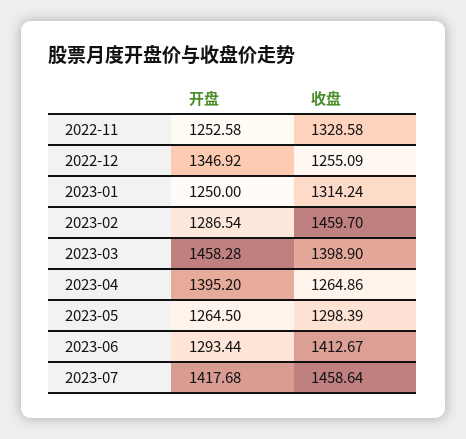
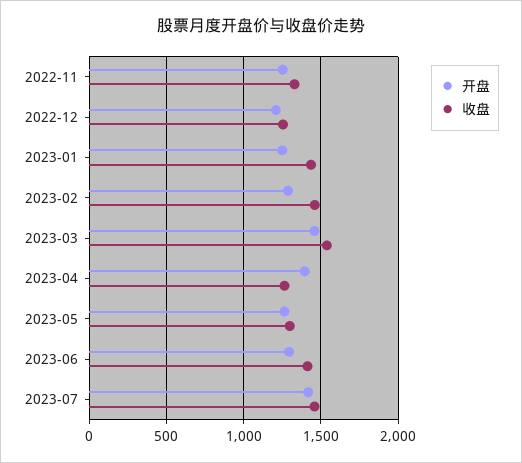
开盘, 2022-12: 1346.92 -> 1200
收盘, 2023-01: 1314.24 -> 1450
收盘, 2023-03: 1398.9 -> 1550

